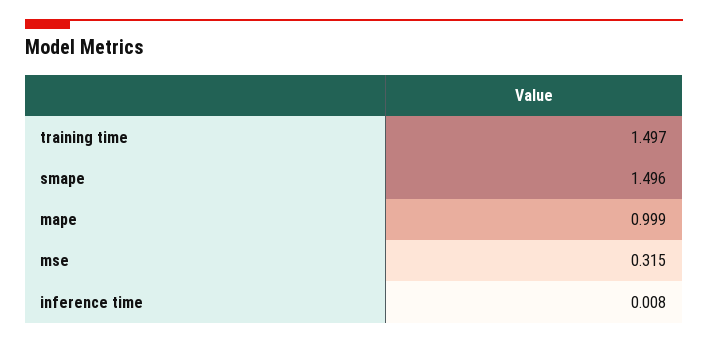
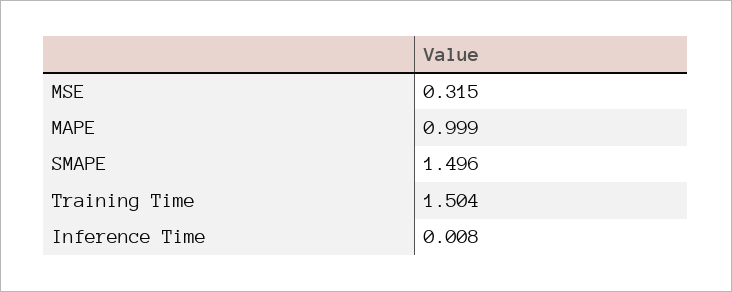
training time: 1.497 -> 1.504

